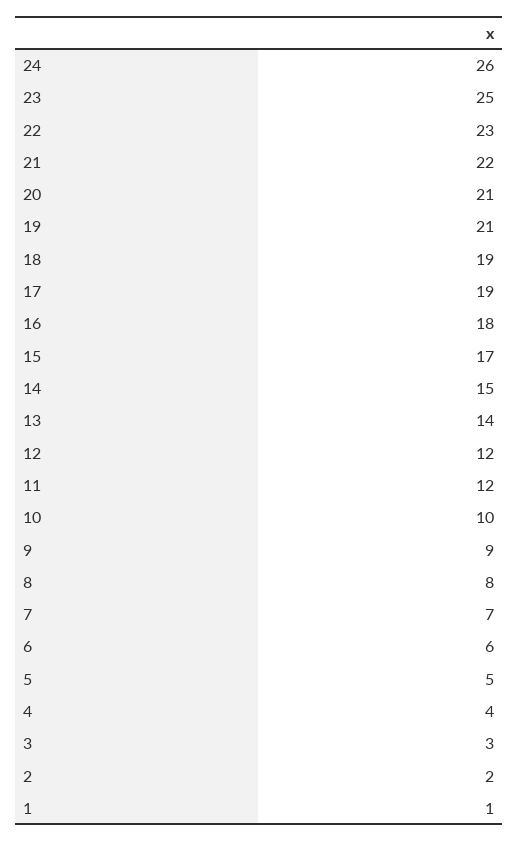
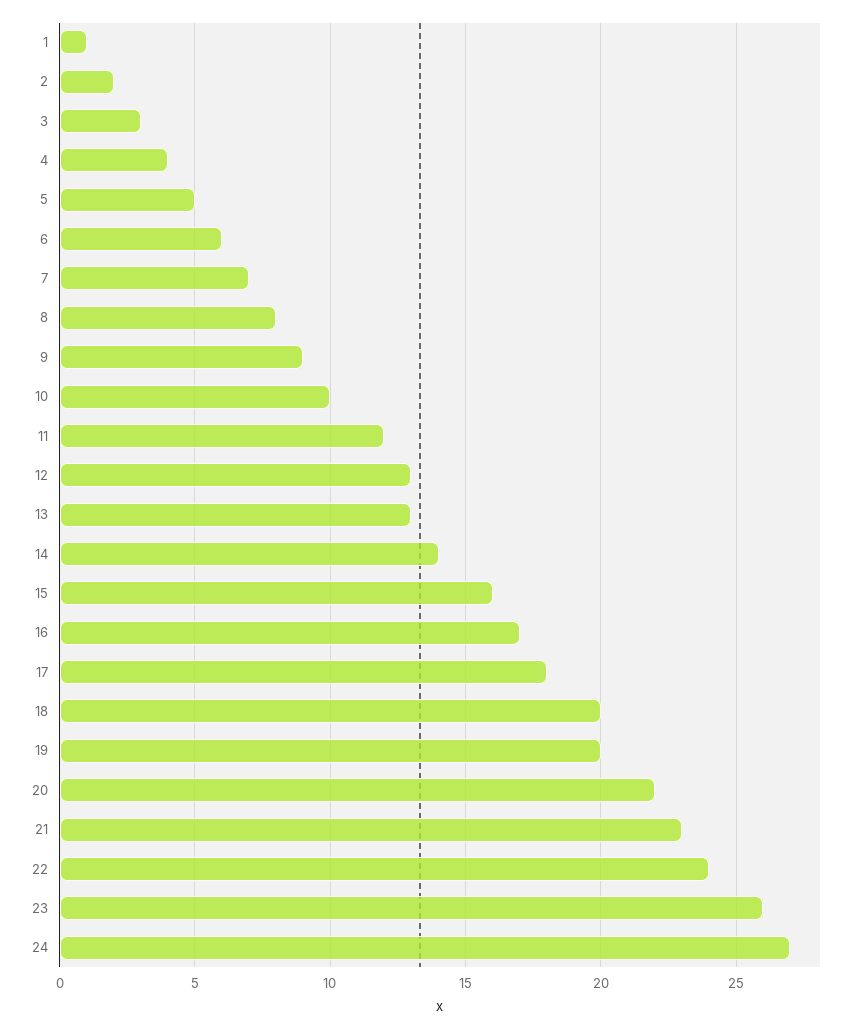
24: 26 -> 27
23: 25 -> 26
22: 23 -> 24
21: 22 -> 23
20: 21 -> 22
19: 21 -> 20
18: 19 -> 20
17: 19 -> 18
16: 18 -> 17
15: 17 -> 16
14: 15 -> 14
13: 14 -> 13
12: 12 -> 13

